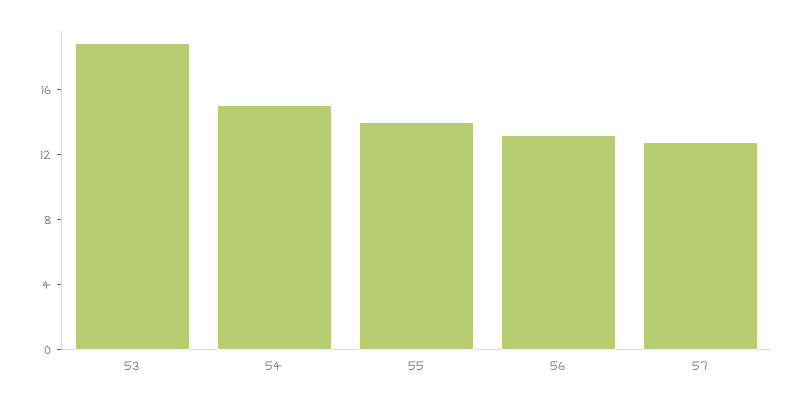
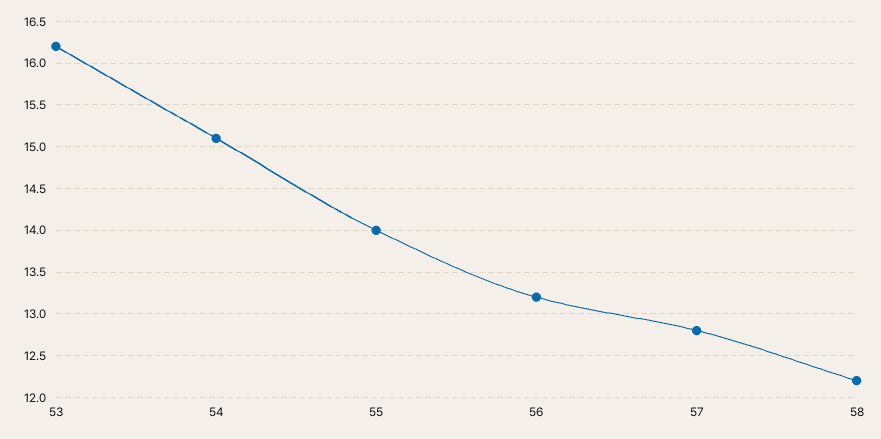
53: 19 -> 16.2
58: none -> 12.2

